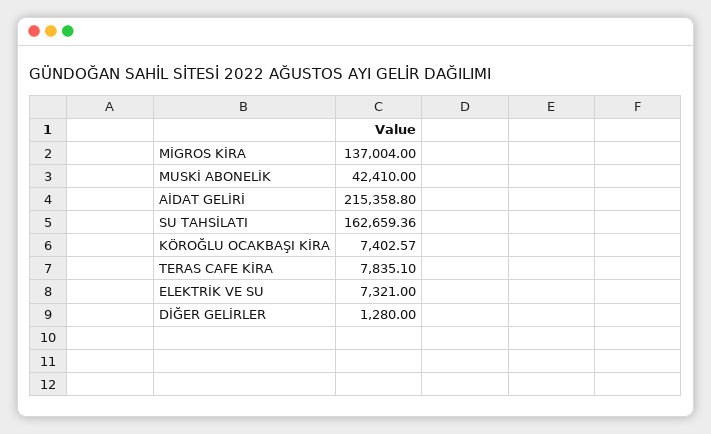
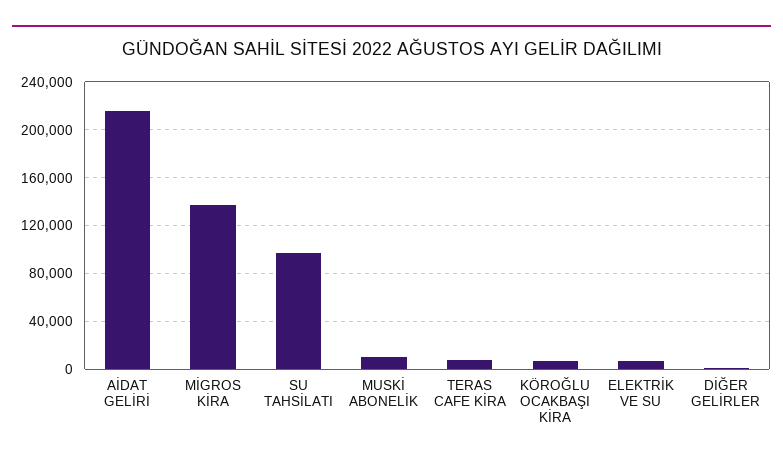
MUSKİ ABONELİK: 42410 -> 10000
SU TAHSİLATI: 162659.36 -> 100000

